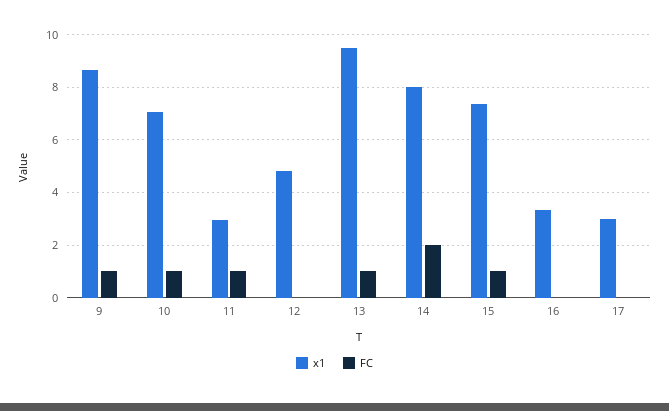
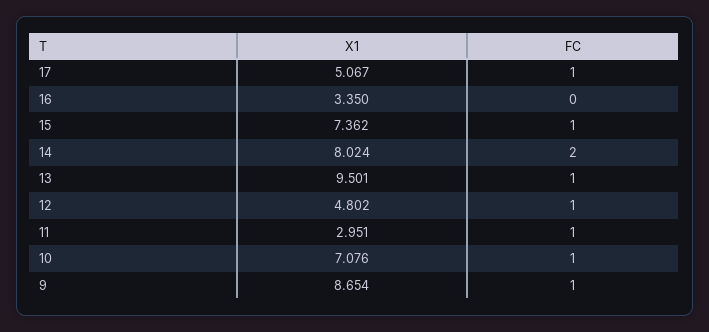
FC, 12: 0 -> 1
x1, 17: 3 -> 5.067
FC, 17: 0 -> 1

